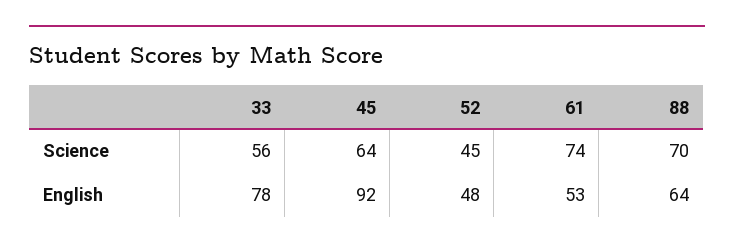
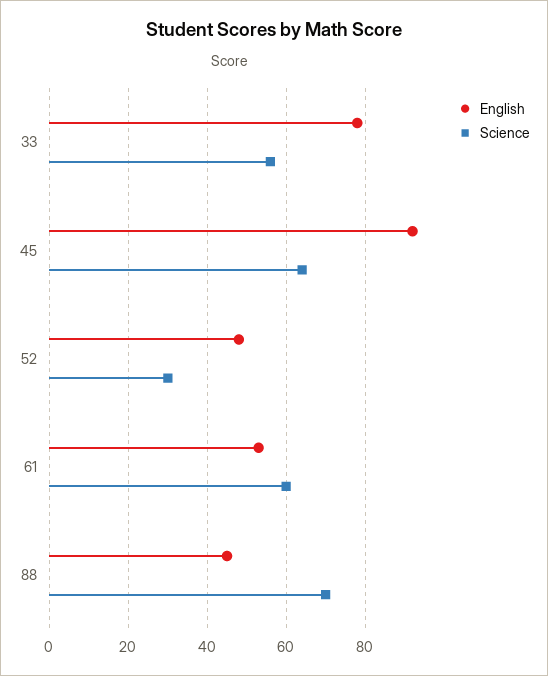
Science, 52: 45 -> 30
Science, 61: 74 -> 60
English, 88: 64 -> 45

